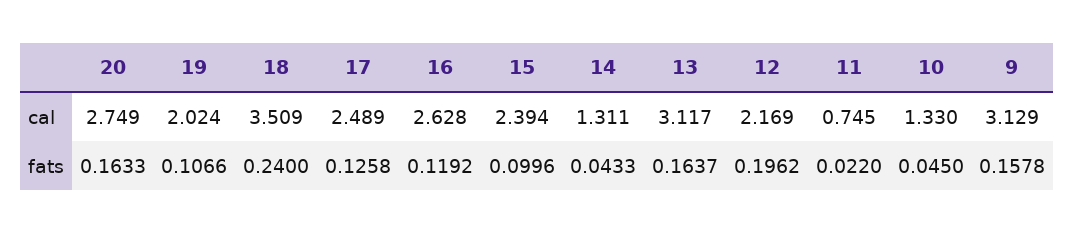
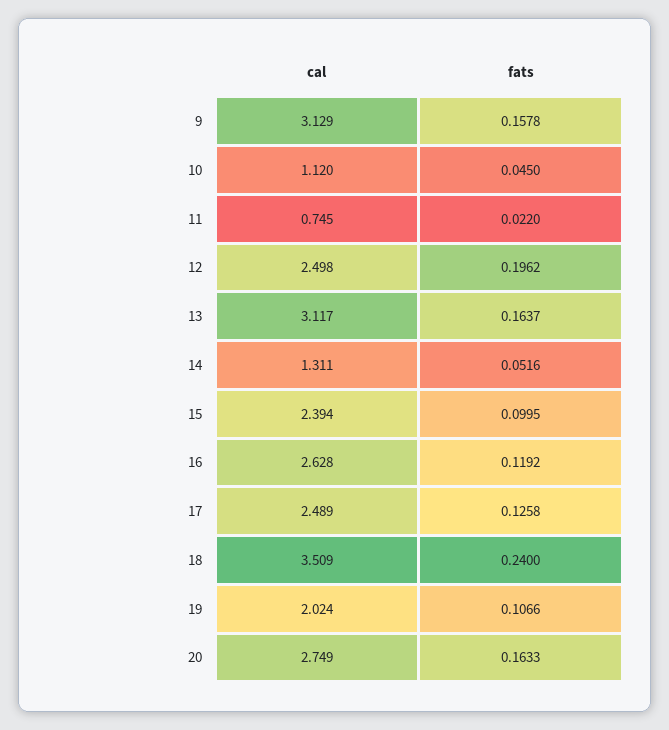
12, cal: 2.169 -> 2.498
10, cal: 1.33 -> 1.12
15, fats: 0.0996 -> 0.0995
14, fats: 0.0433 -> 0.0516

